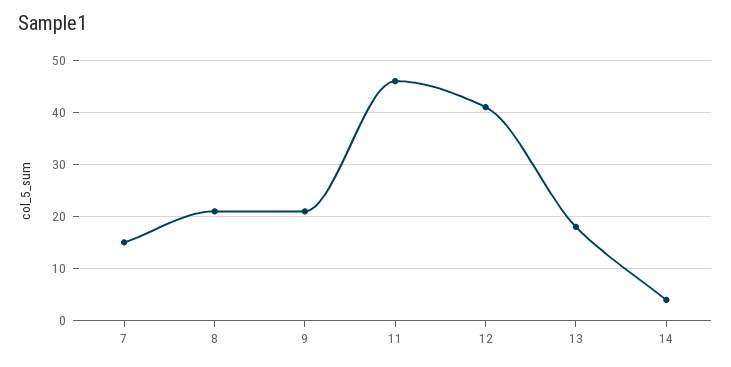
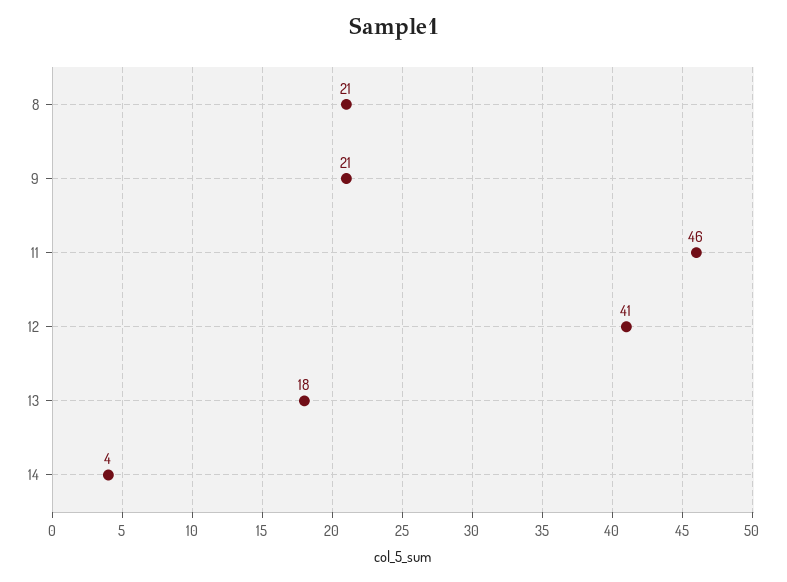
7: 15 -> none

